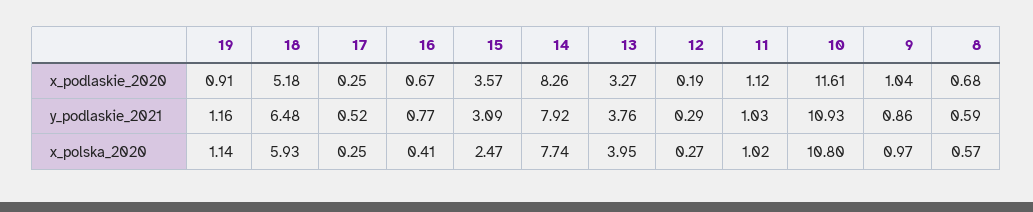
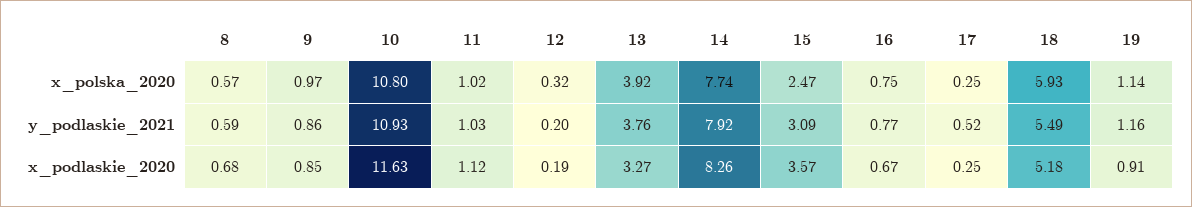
10, x_podlaskie_2020: 11.61 -> 11.63
9, x_podlaskie_2020: 1.04 -> 0.85
18, y_podlaskie_2021: 6.48 -> 5.49
12, y_podlaskie_2021: 0.29 -> 0.2
16, x_polska_2020: 0.41 -> 0.75
13, x_polska_2020: 3.95 -> 3.92
12, x_polska_2020: 0.27 -> 0.32

